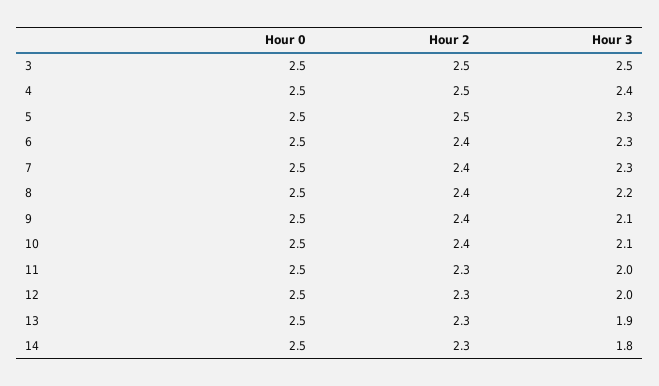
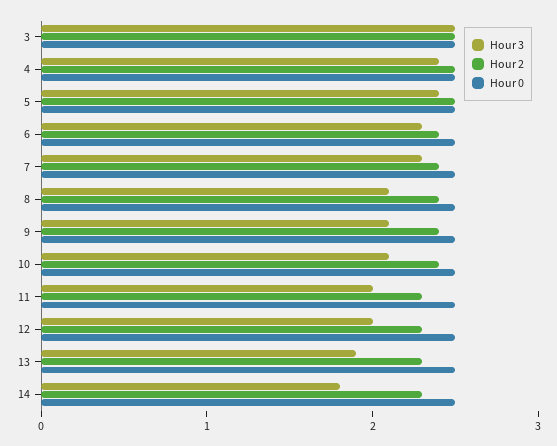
Hour 3, 5: 2.3 -> 2.4
Hour 3, 8: 2.2 -> 2.1

